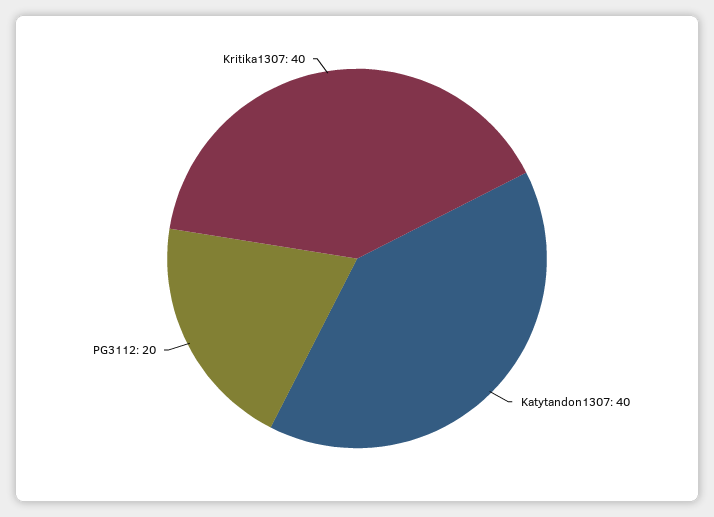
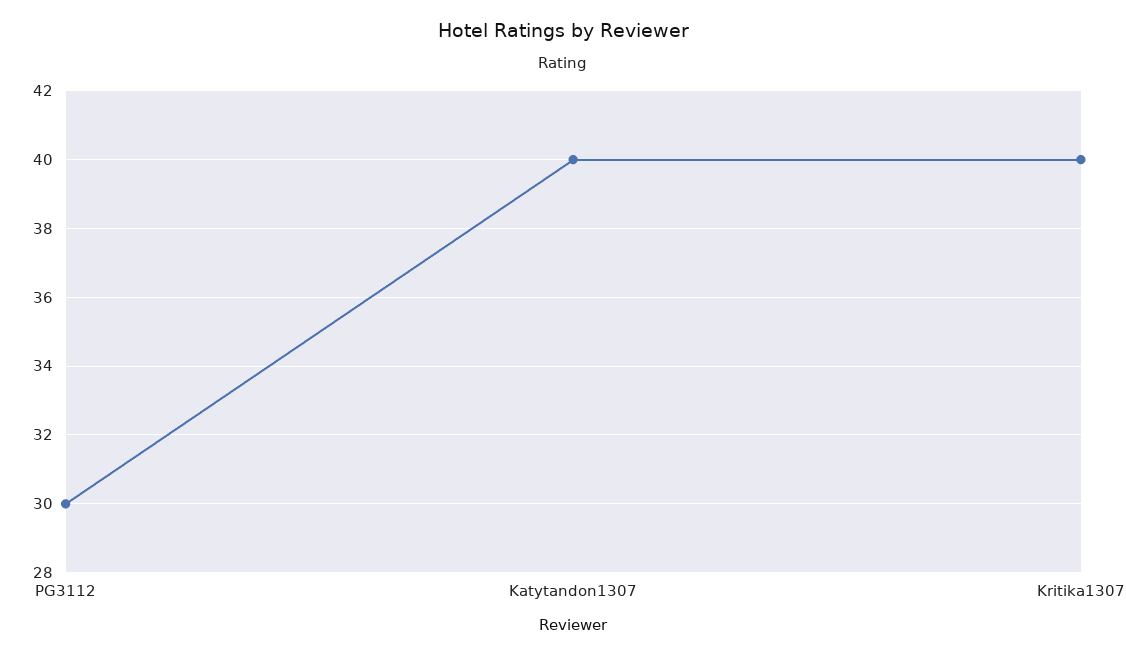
PG3112: 20 -> 30

